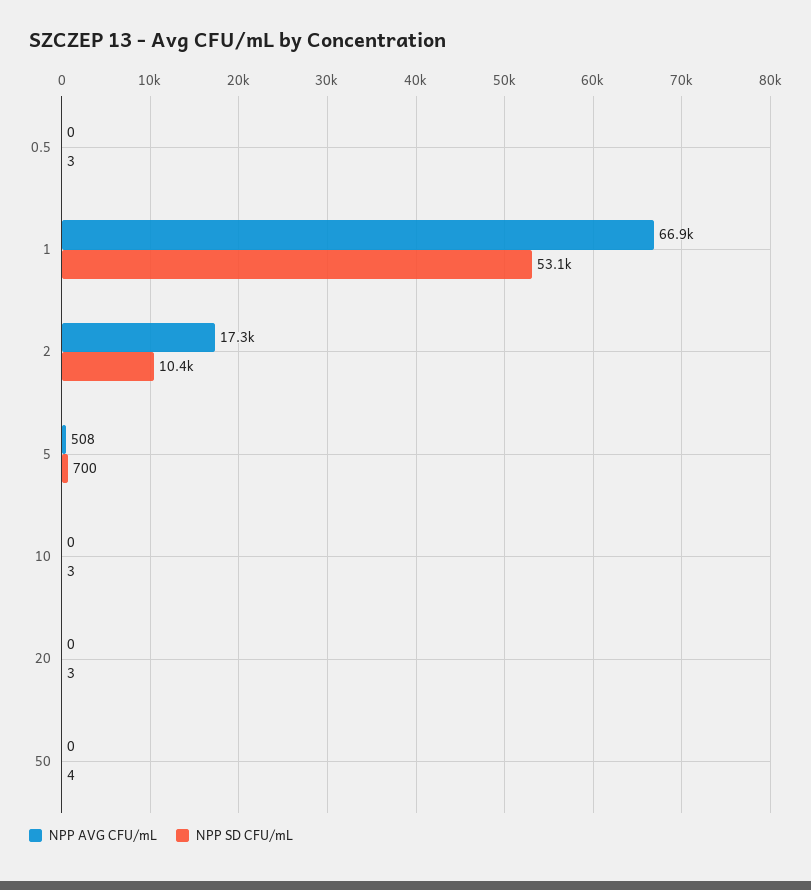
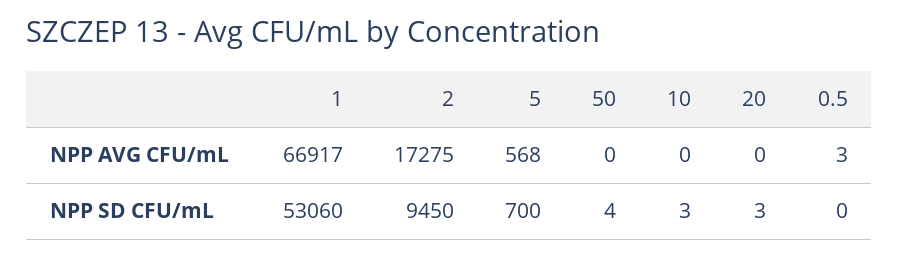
NPP AVG CFU/mL, 0.5: 0 -> 3
NPP SD CFU/mL, 0.5: 3 -> 0
NPP SD CFU/mL, 2: 10400 -> 9450
NPP AVG CFU/mL, 5: 508 -> 568

